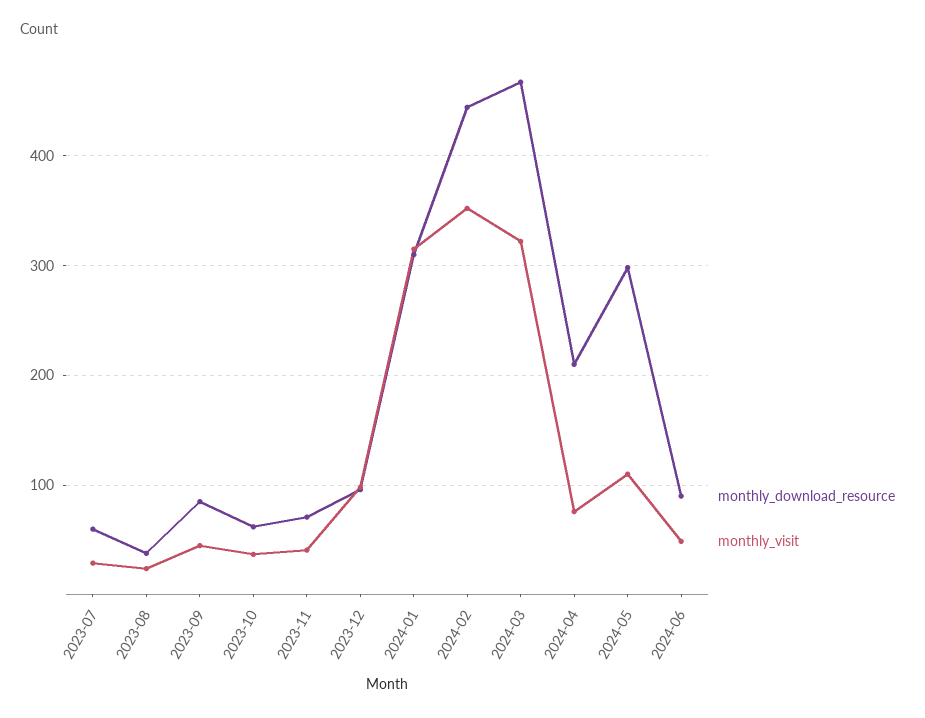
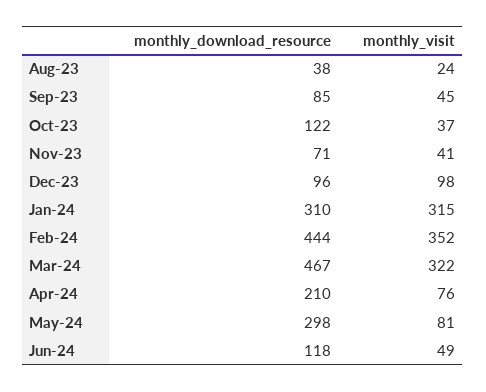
monthly_download_resource, 2023-07: 60 -> none
monthly_visit, 2023-07: 30 -> none
monthly_download_resource, 2023-10: 60 -> 122
monthly_visit, 2024-05: 110 -> 81
monthly_download_resource, 2024-06: 90 -> 118

